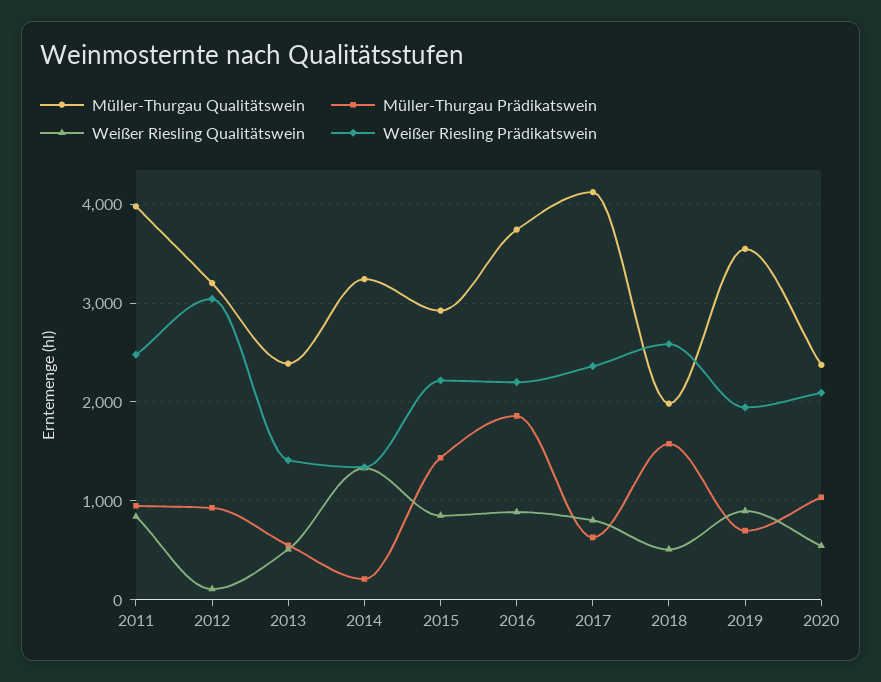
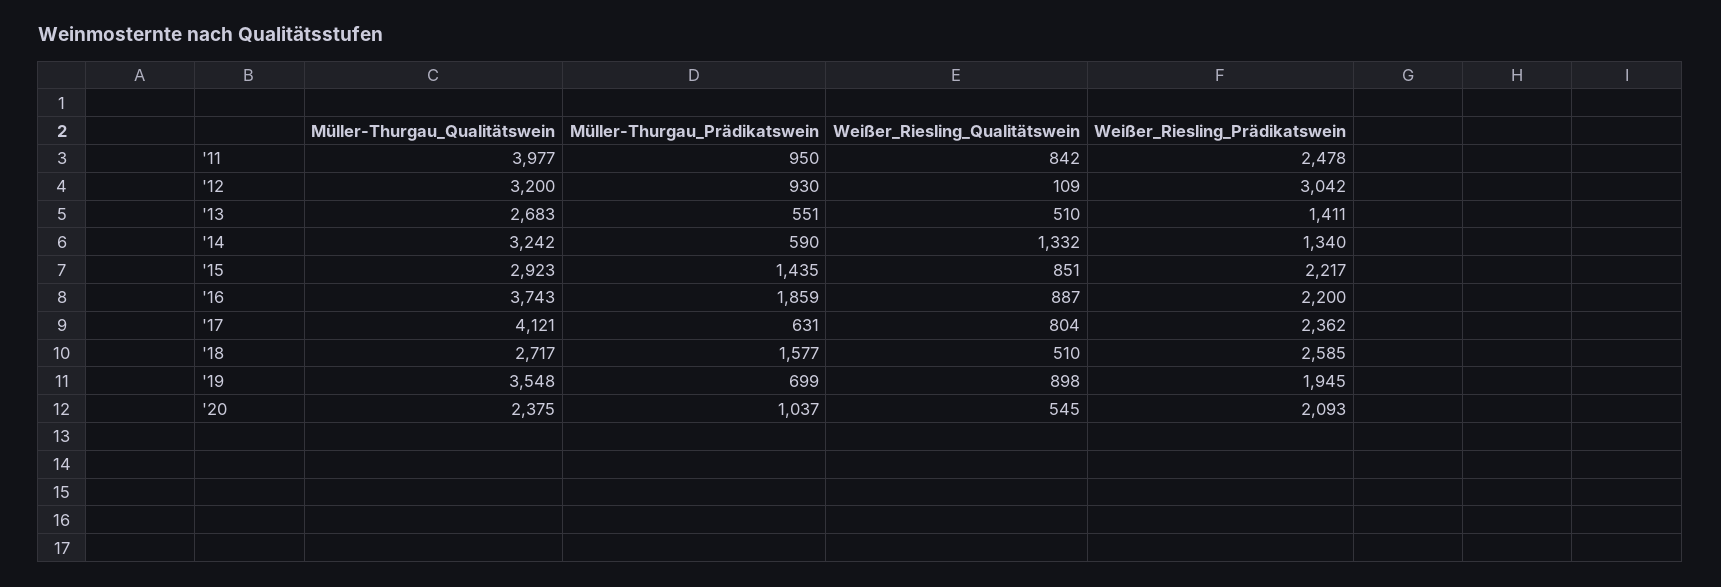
Müller-Thurgau Qualitätswein, 2013: 2400 -> 2683
Müller-Thurgau Prädikatswein, 2014: 200 -> 590
Müller-Thurgau Qualitätswein, 2018: 2000 -> 2717

